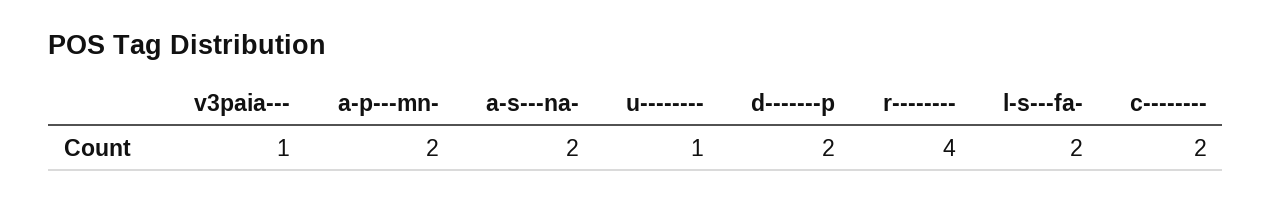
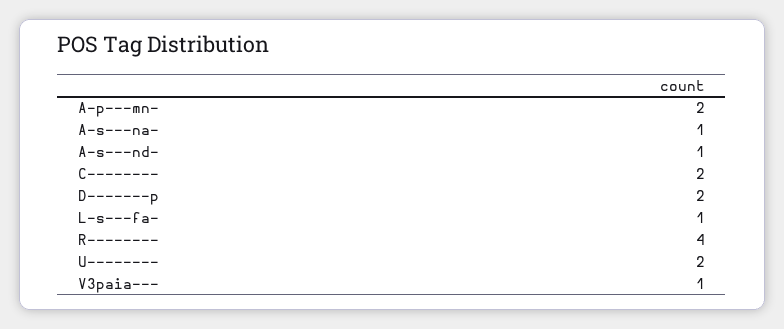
a-s---na-: 2 -> 1
u--------: 1 -> 2
l-s---fa-: 2 -> 1
A-s---nd-: none -> 1

